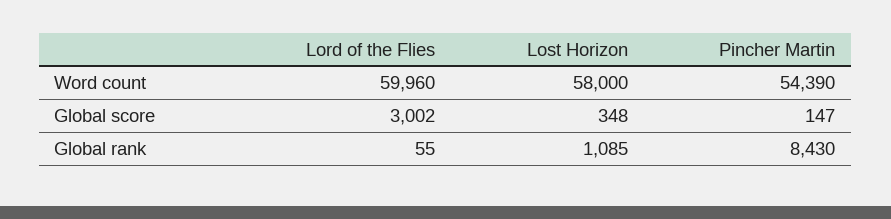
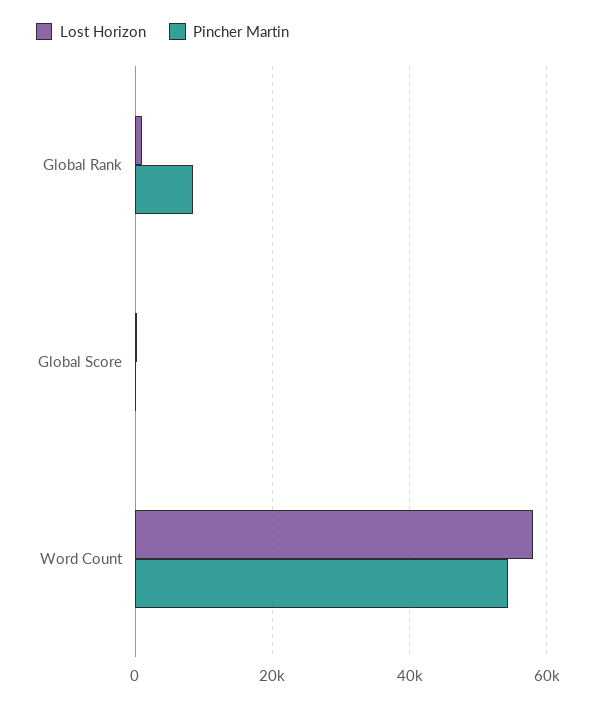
Lord of the Flies, Word count: 59960 -> none
Lord of the Flies, Global score: 3002 -> none
Lord of the Flies, Global rank: 55 -> none

